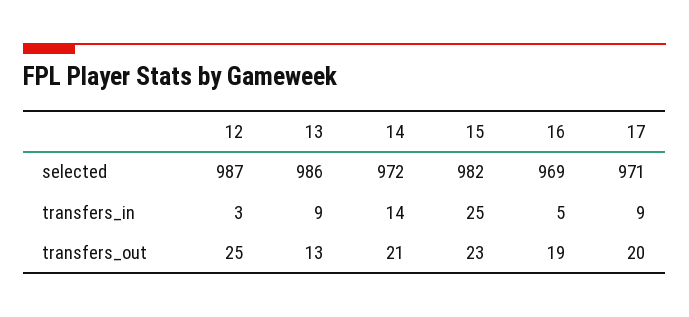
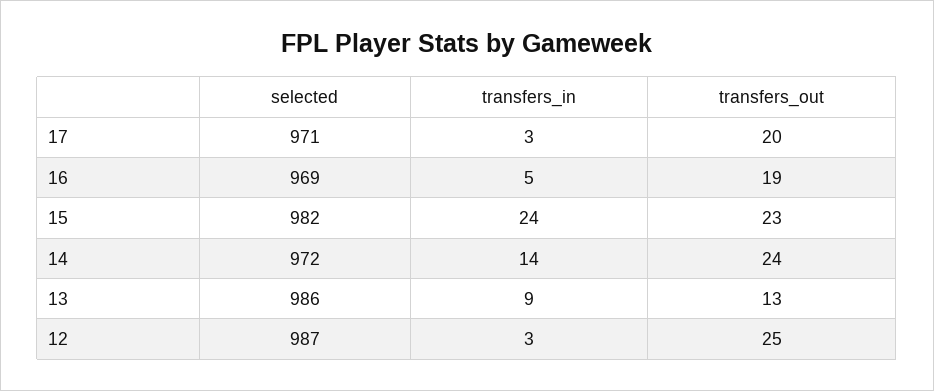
15, transfers_in: 25 -> 24
17, transfers_in: 9 -> 3
14, transfers_out: 21 -> 24

